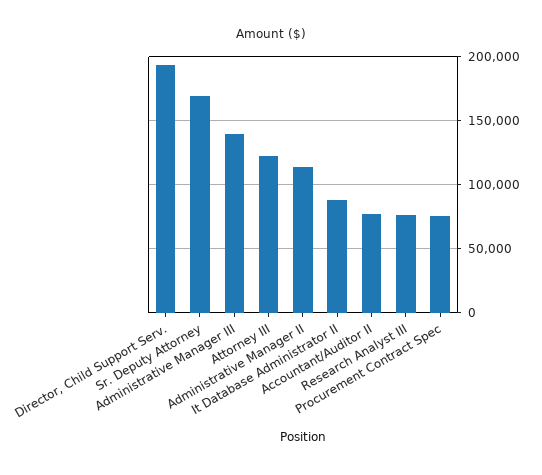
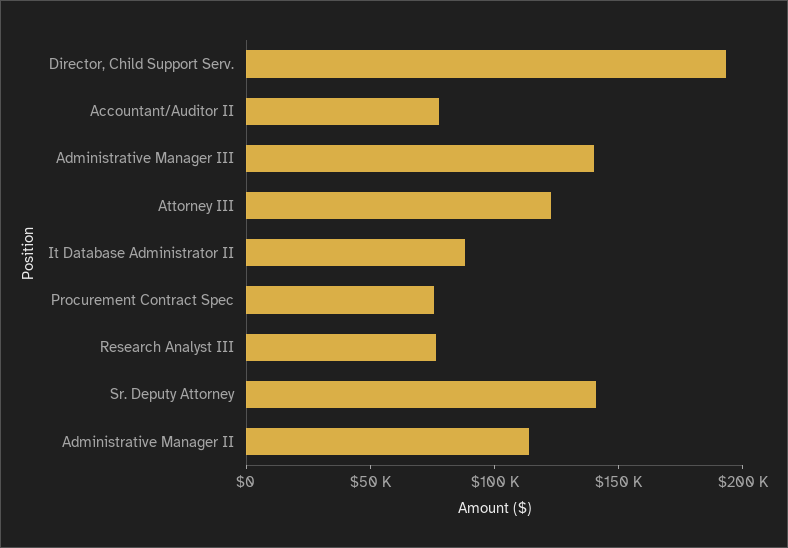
Sr. Deputy Attorney: 170000 -> 140000

